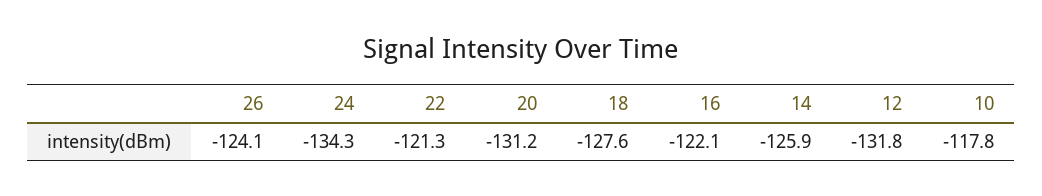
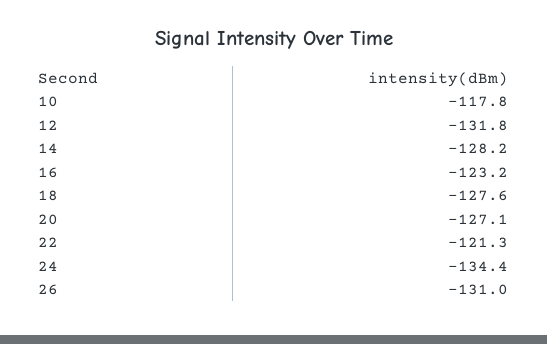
26: -124.1 -> -131
24: -134.3 -> -134.4
20: -131.2 -> -127.1
16: -122.1 -> -123.2
14: -125.9 -> -128.2

